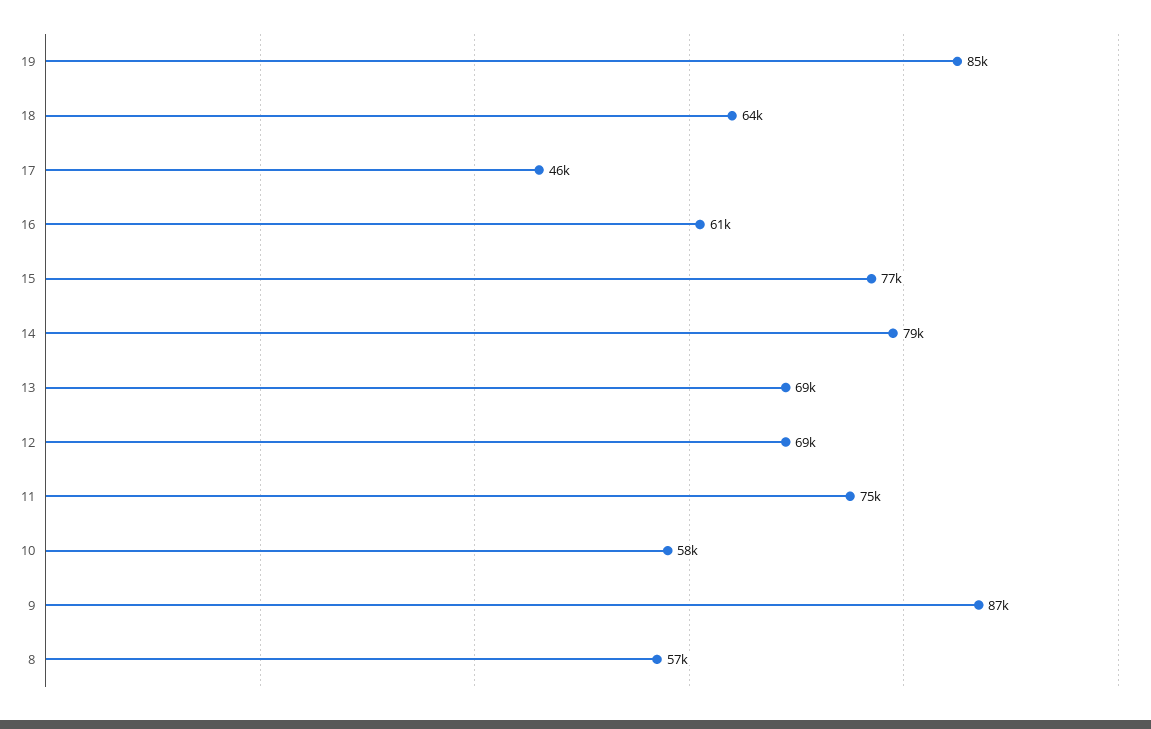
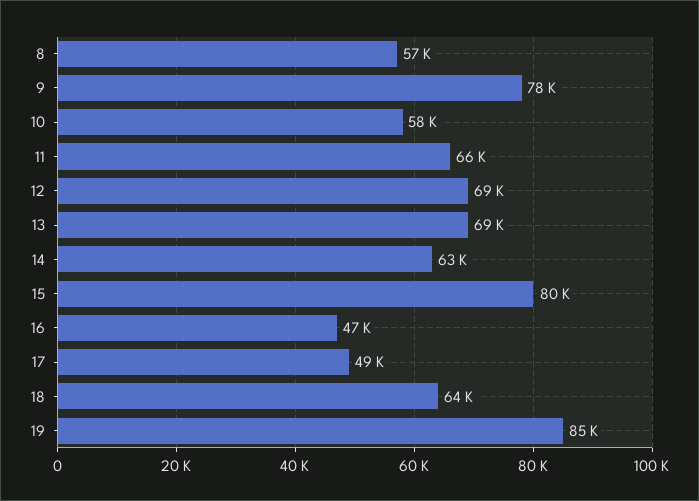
17: 46000 -> 49000
16: 61000 -> 47000
15: 77000 -> 80000
14: 79000 -> 63000
11: 75000 -> 66000
9: 87000 -> 78000

